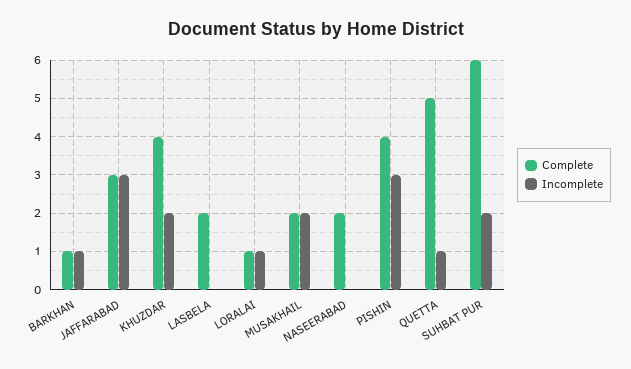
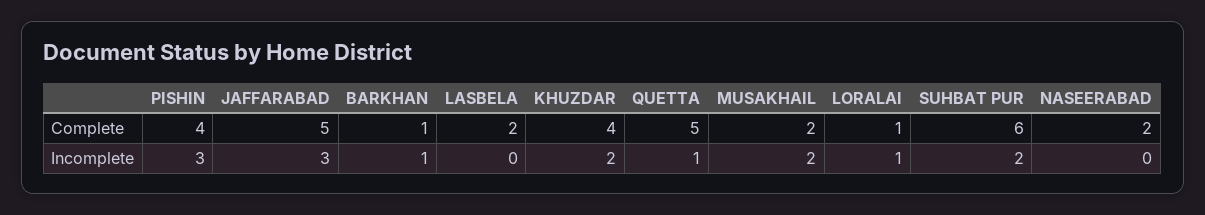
Complete, JAFFARABAD: 3 -> 5

